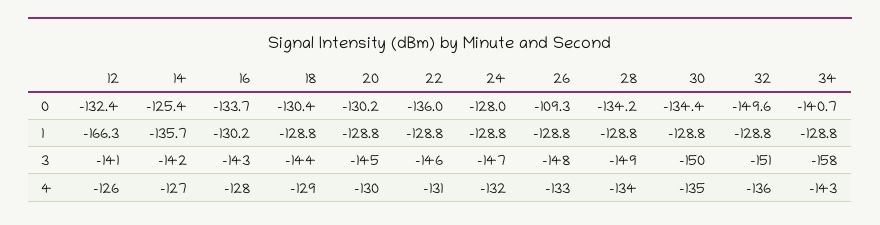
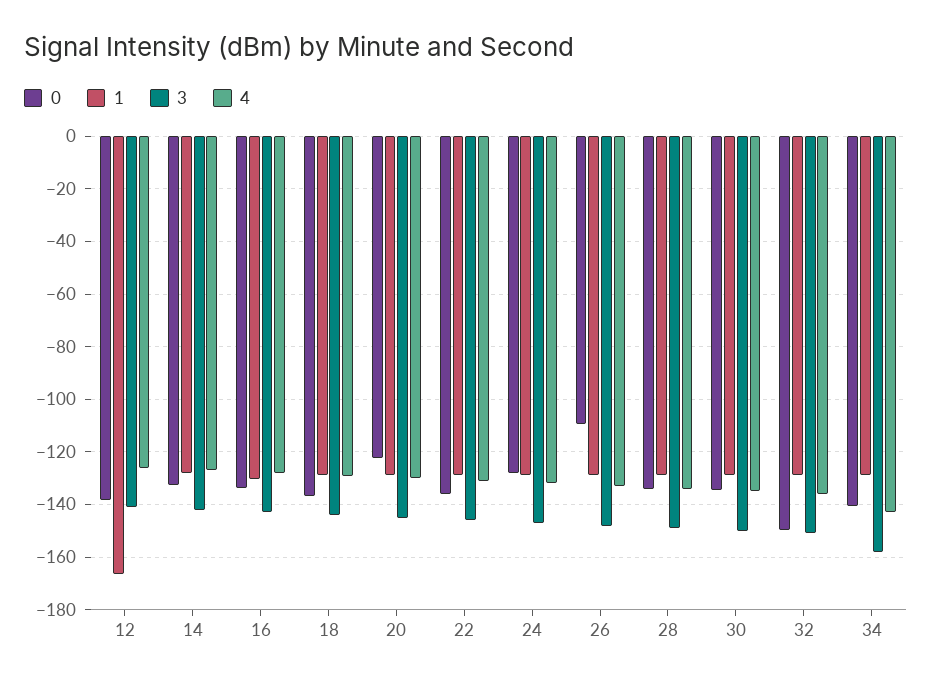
0, 12: -132.4 -> -137.5
0, 14: -125.4 -> -132.5
0, 18: -130.4 -> -137.5
0, 20: -130.2 -> -122.5
1, 14: -135.7 -> -127.5

